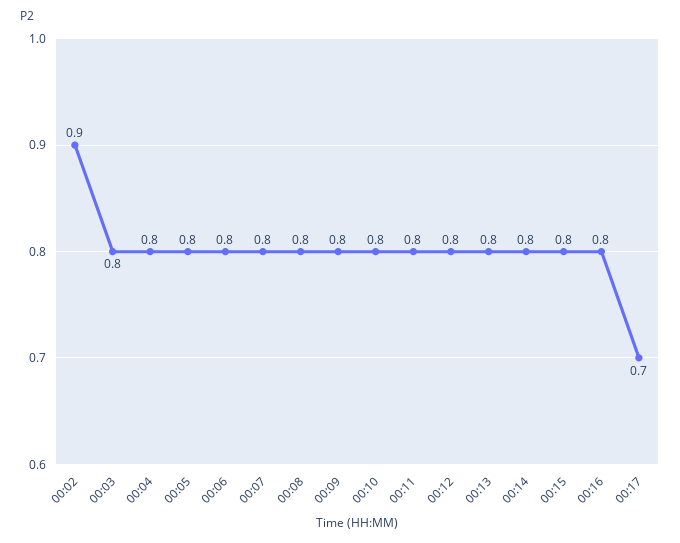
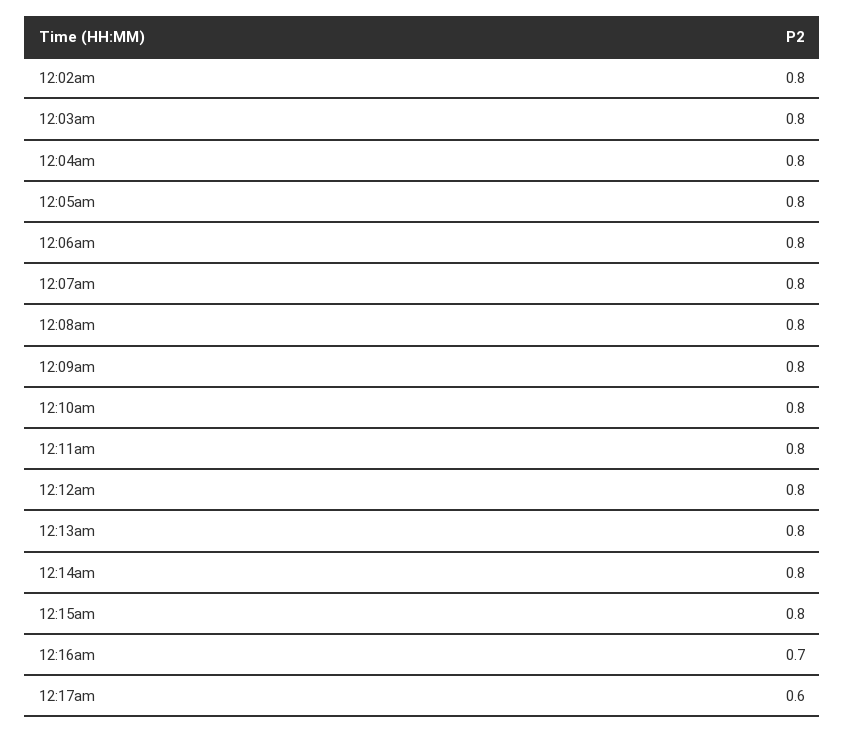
00:02: 0.9 -> 0.8
00:16: 0.8 -> 0.7
00:17: 0.7 -> 0.6

